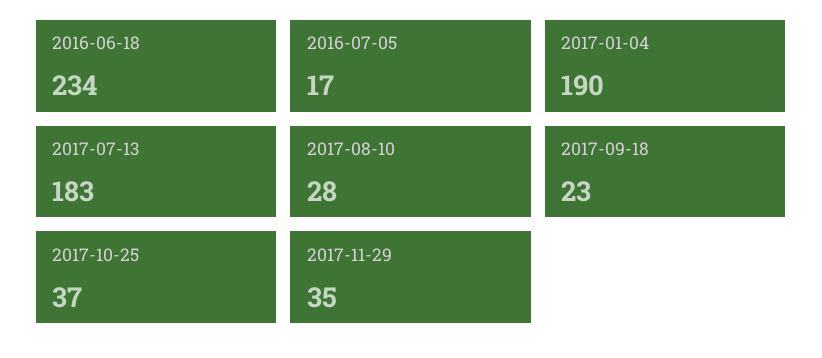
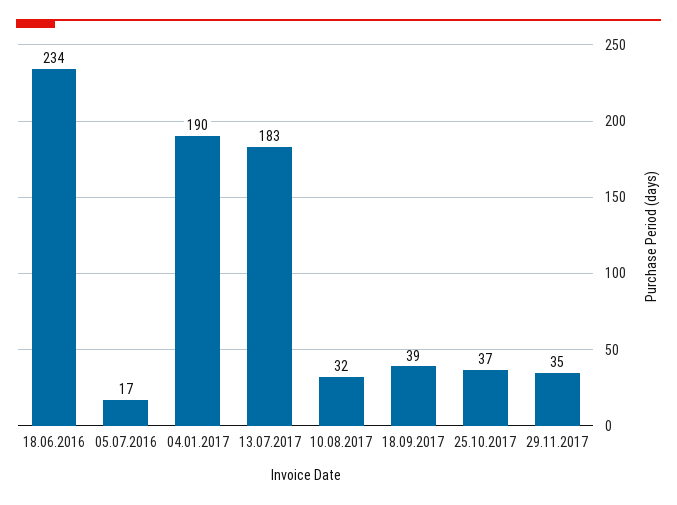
2017-08-10: 28 -> 32
2017-09-18: 23 -> 39

